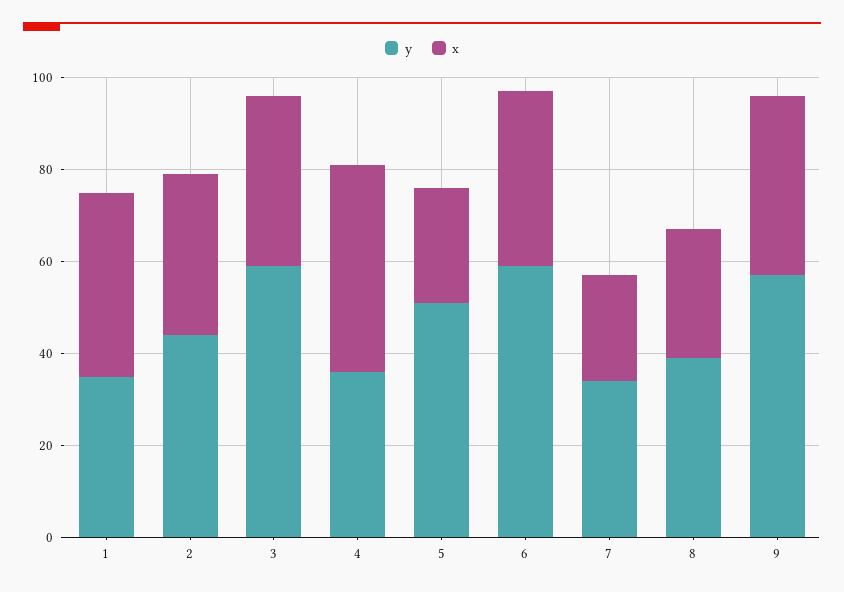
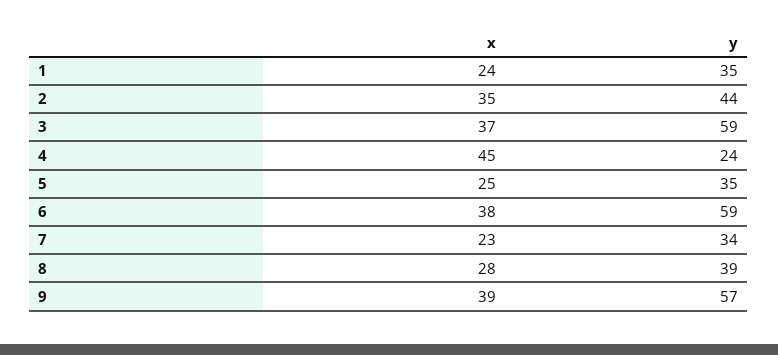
x, 1: 40 -> 24
y, 4: 35 -> 24
y, 5: 50 -> 35

